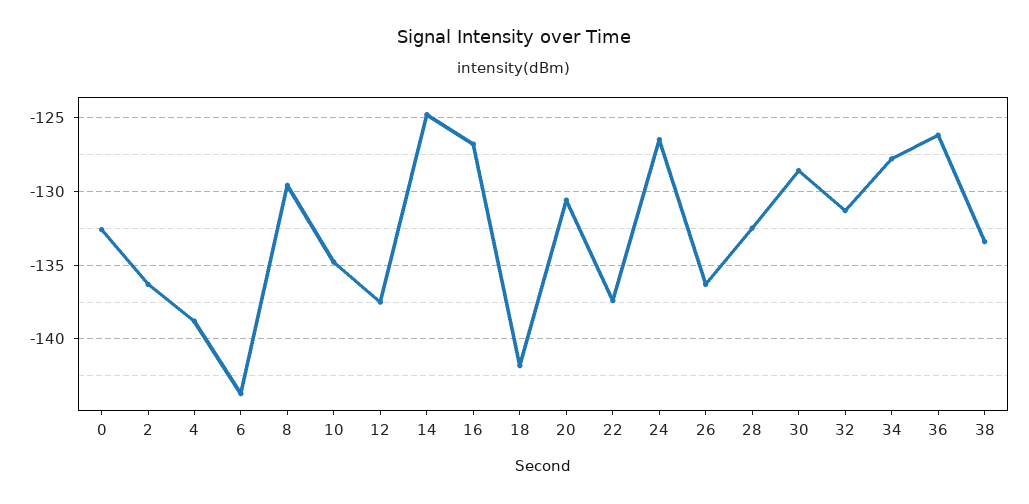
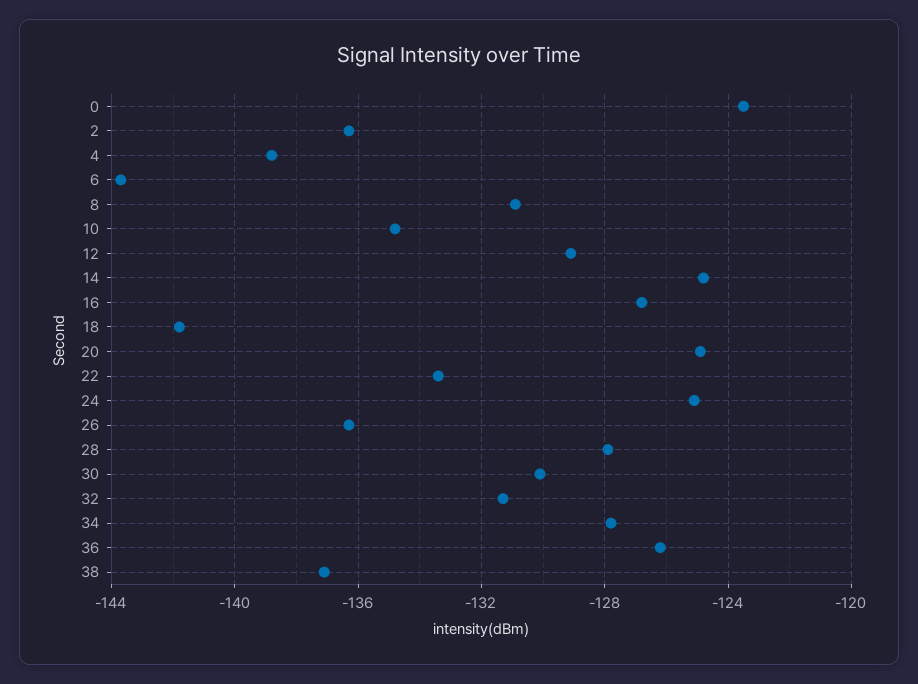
0: -132.5 -> -123.5
8: -129.5 -> -131
12: -137.5 -> -129
20: -130.5 -> -125
22: -137.5 -> -133.5
24: -126.5 -> -125
28: -132.5 -> -128
30: -128.5 -> -130
38: -133.5 -> -137

